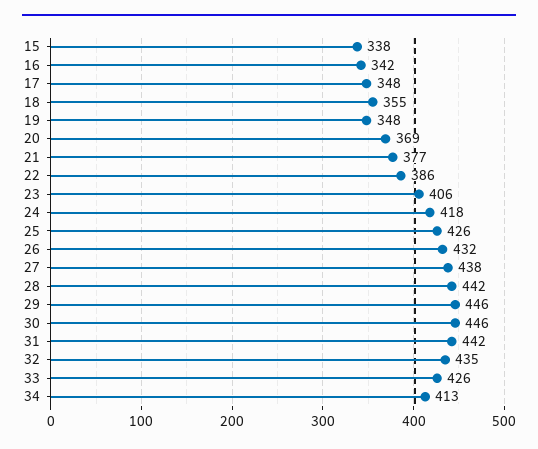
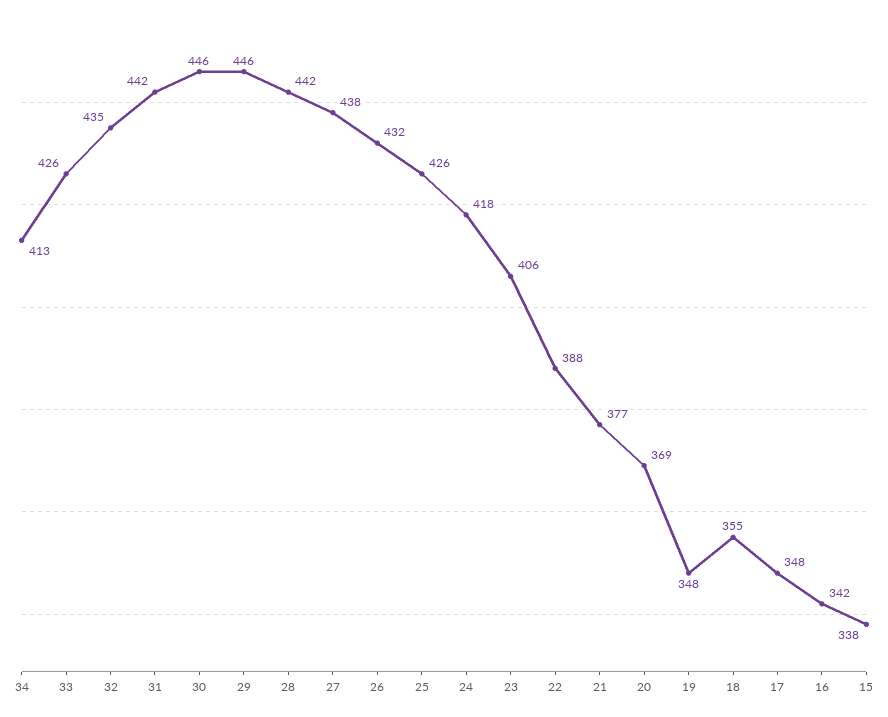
22: 386 -> 388

